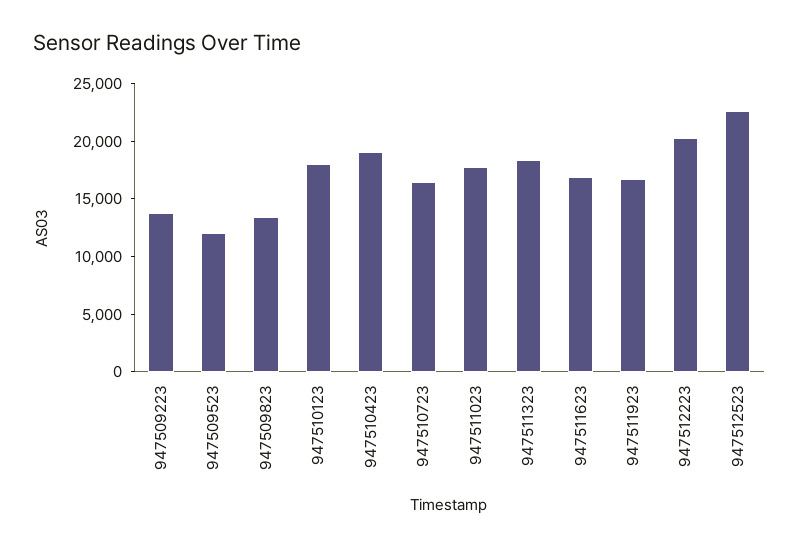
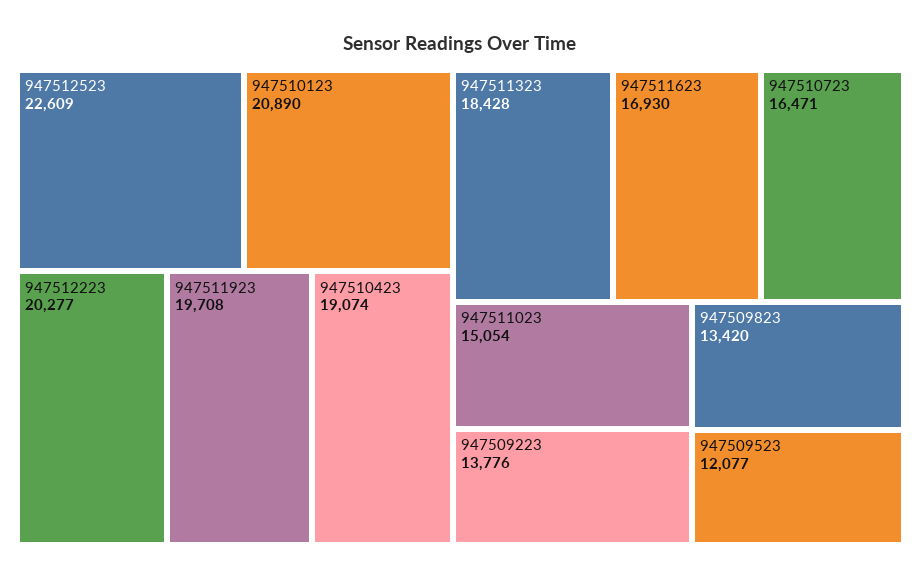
947510123: 18000 -> 20890
947511023: 18000 -> 15054
947511923: 17000 -> 19708

